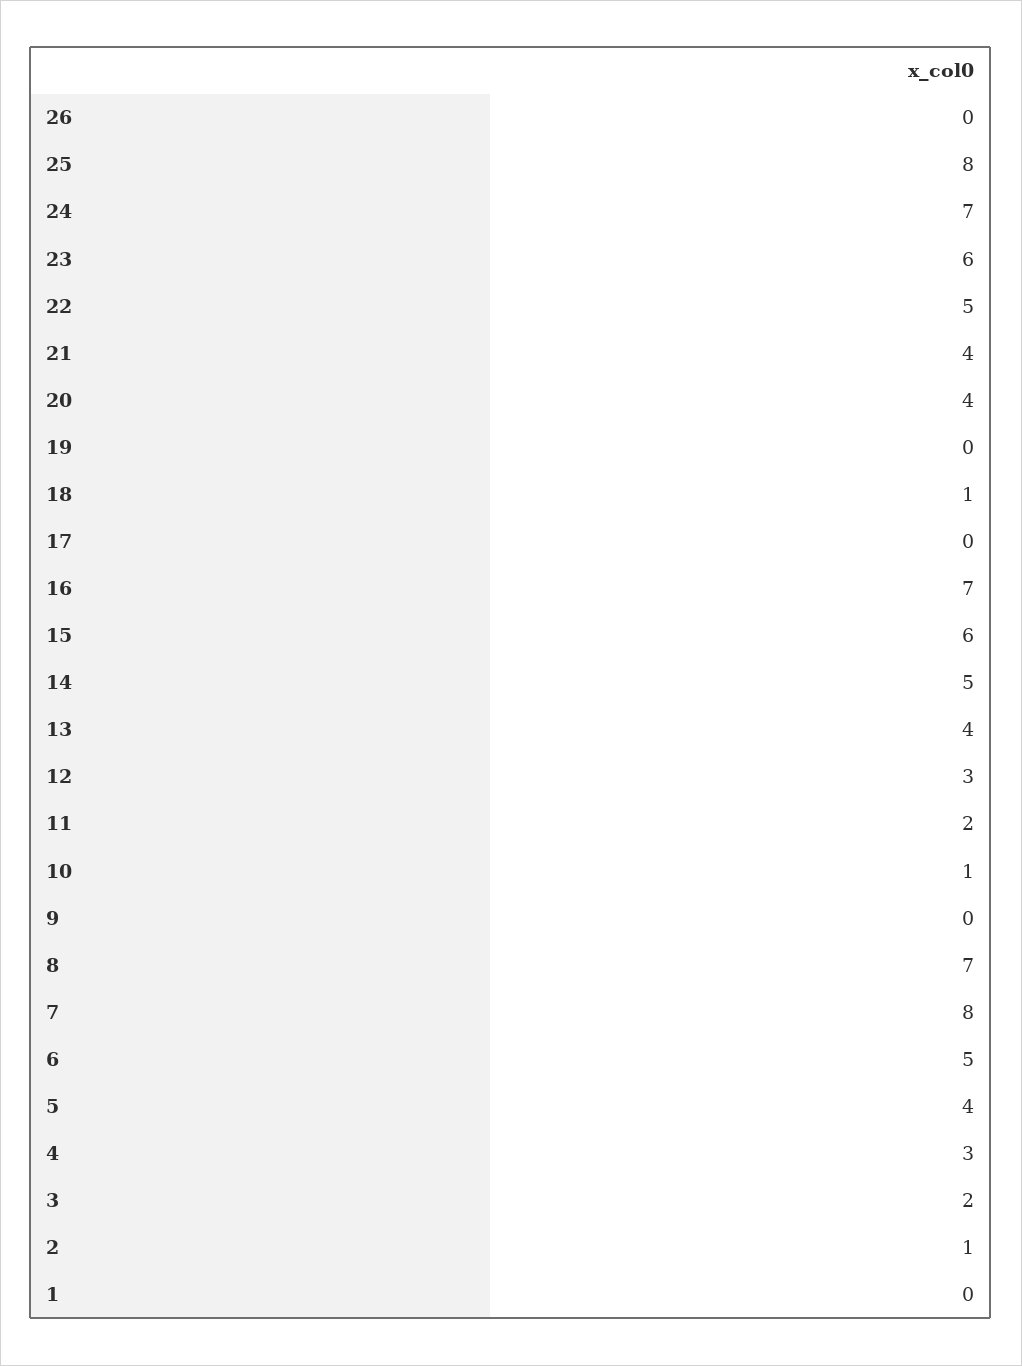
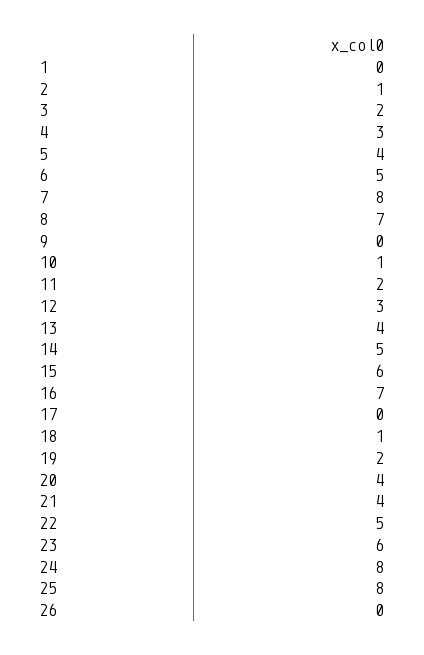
24: 7 -> 8
19: 0 -> 2

